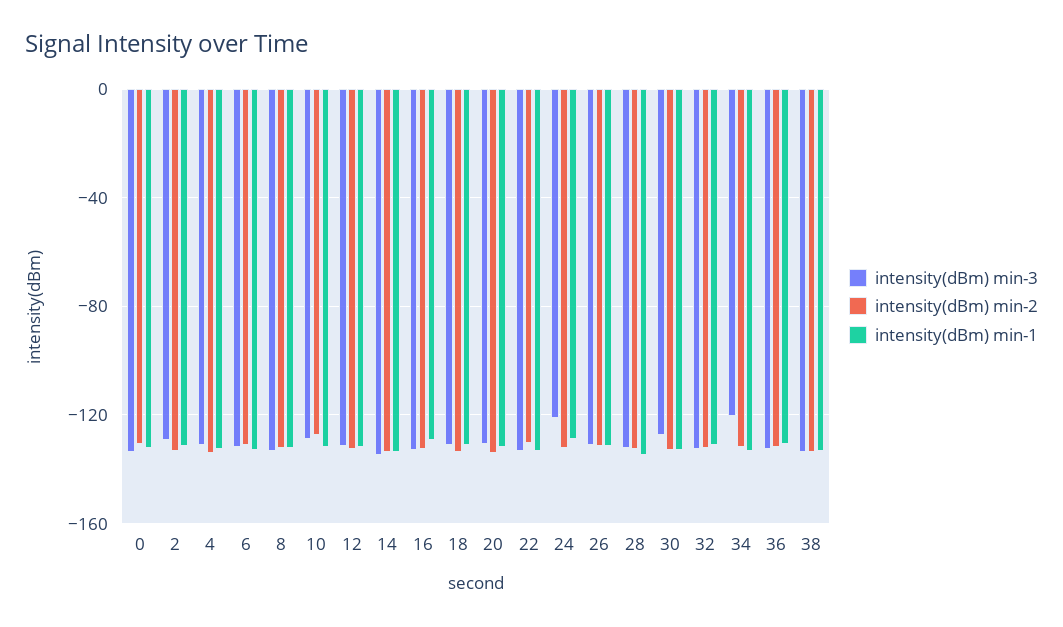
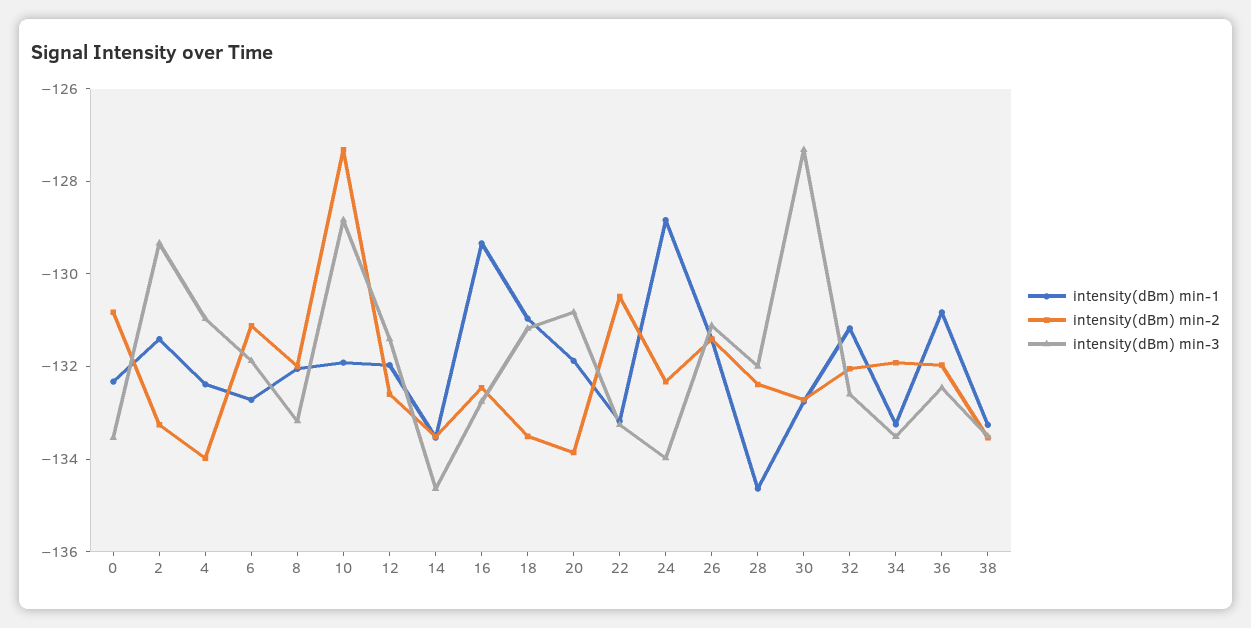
intensity(dBm) min-3, 24: -120 -> -134
intensity(dBm) min-3, 34: -120 -> -133.5

